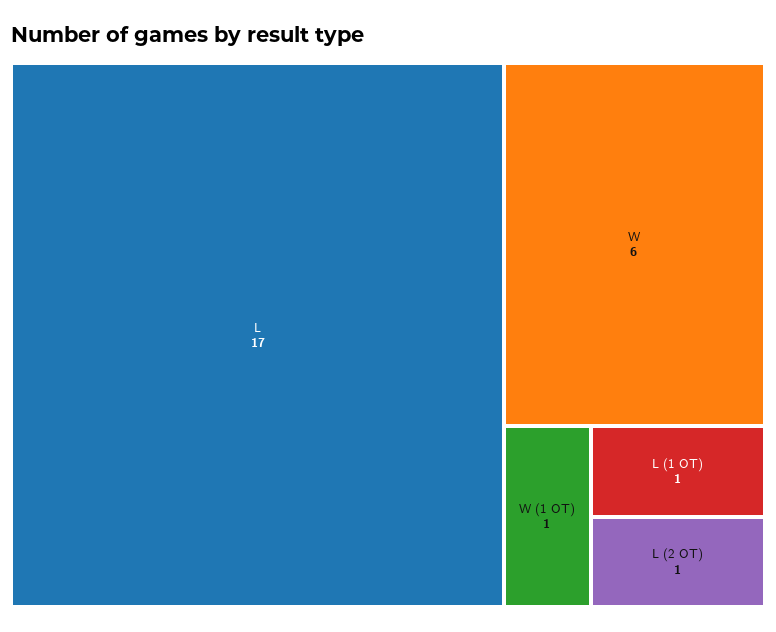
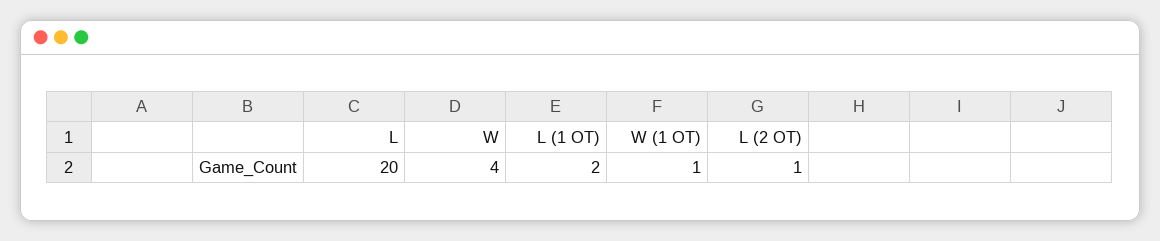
L: 17 -> 20
W: 6 -> 4
L (1 OT): 1 -> 2

